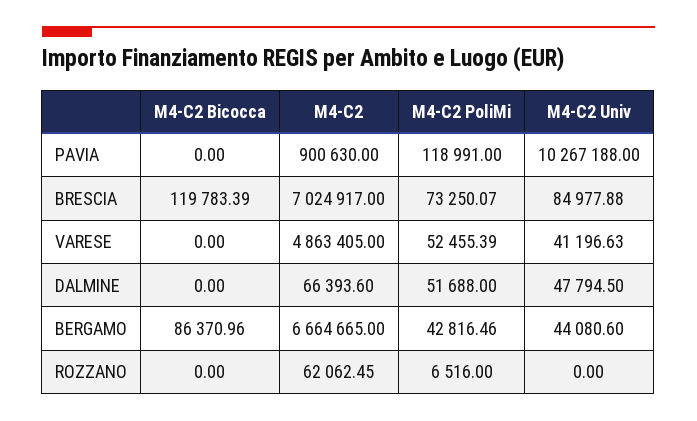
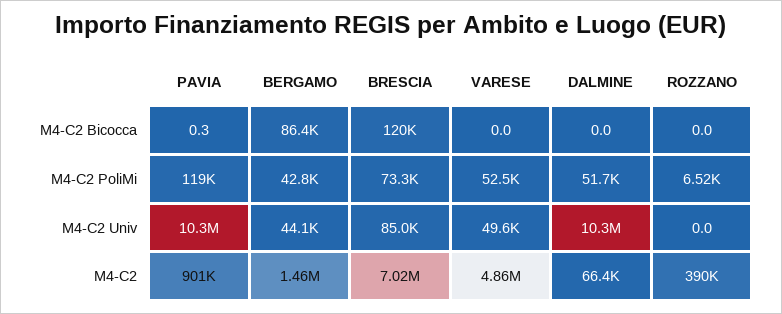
M4-C2 Bicocca, PAVIA: 0 -> 0.3
M4-C2 Univ, VARESE: 41196.63 -> 49600
M4-C2 Univ, DALMINE: 47794.5 -> 10300000
M4-C2, BERGAMO: 6664665 -> 1460000
M4-C2, ROZZANO: 62062.45 -> 390000

